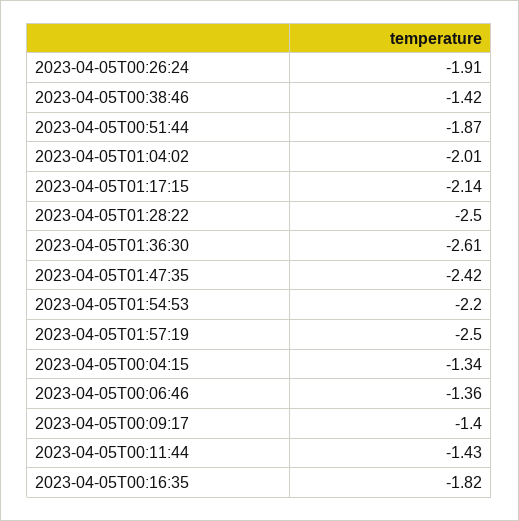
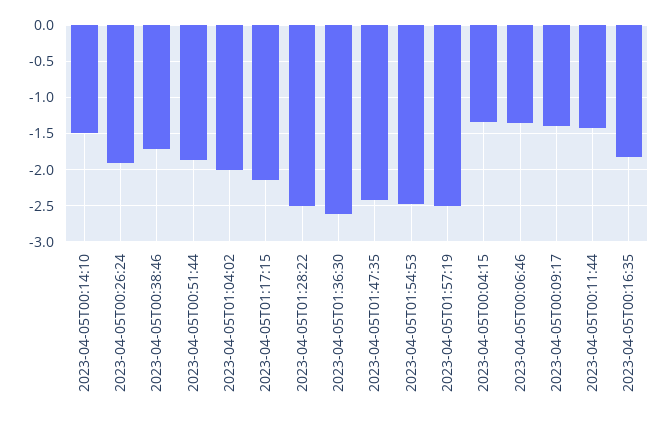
2023-04-05T00:38:46: -1.42 -> -1.7
2023-04-05T01:54:53: -2.2 -> -2.5
2023-04-05T00:14:10: none -> -1.5

